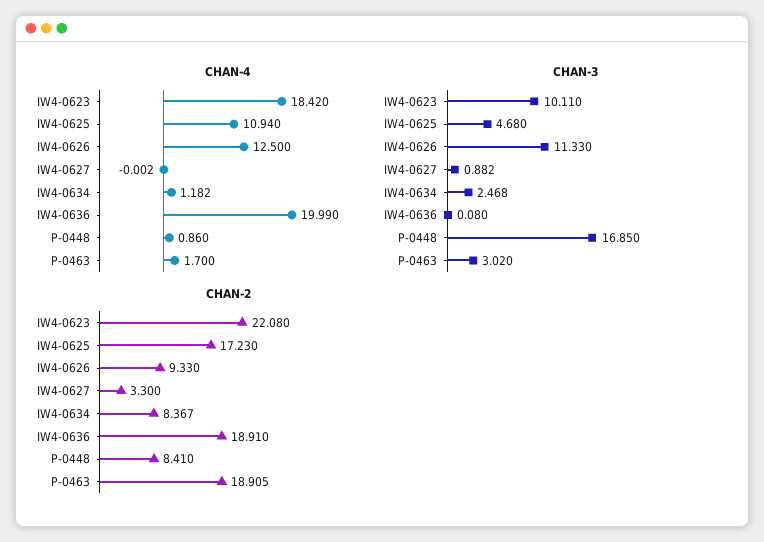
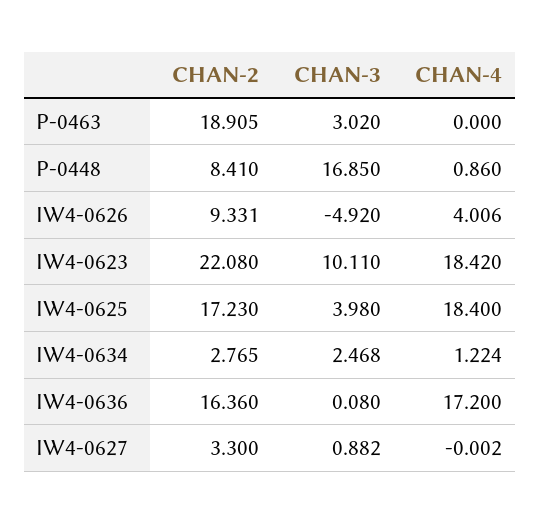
CHAN-4, IW4-0625: 10.94 -> 18.4
CHAN-4, IW4-0626: 12.5 -> 4.006
CHAN-4, IW4-0634: 1.182 -> 1.224
CHAN-4, IW4-0636: 19.99 -> 17.2
CHAN-4, P-0463: 1.7 -> 0
CHAN-3, IW4-0625: 4.68 -> 3.98
CHAN-3, IW4-0626: 11.33 -> -4.92
CHAN-2, IW4-0626: 9.33 -> 9.331
CHAN-2, IW4-0634: 8.367 -> 2.765
CHAN-2, IW4-0636: 18.91 -> 16.36

